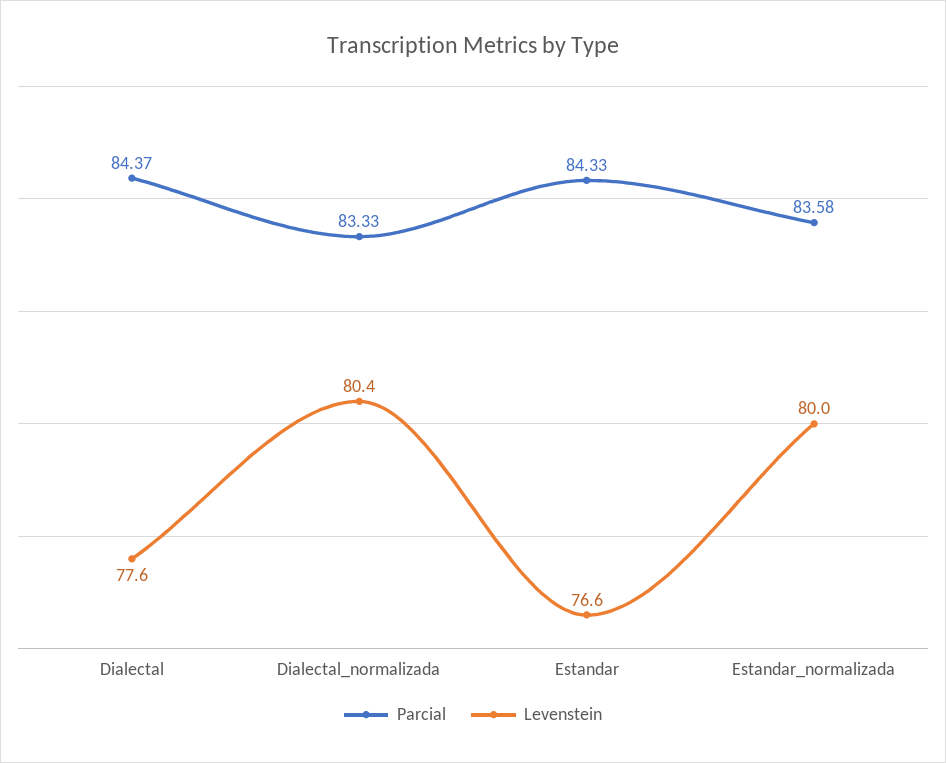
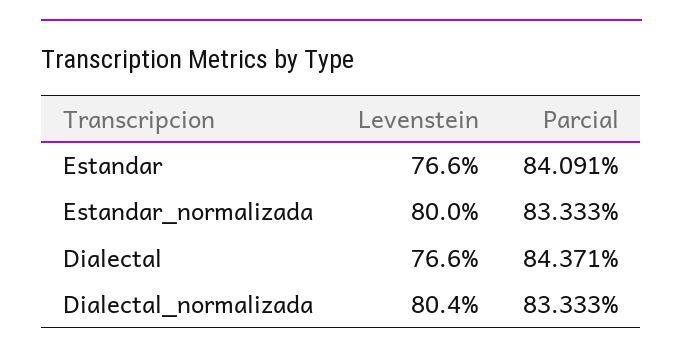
Levenstein, Dialectal: 77.6 -> 76.6
Parcial, Estandar: 84.33 -> 84.091
Parcial, Estandar_normalizada: 83.58 -> 83.333

